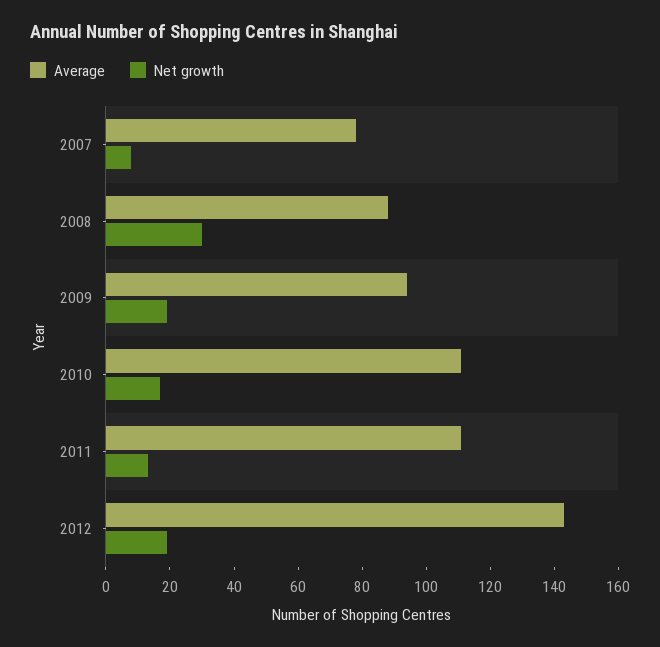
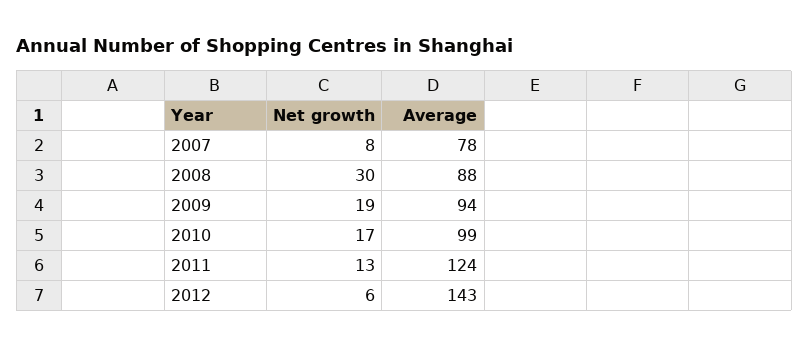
Average, 2010: 110 -> 99
Average, 2011: 110 -> 124
Net growth, 2012: 20 -> 6

